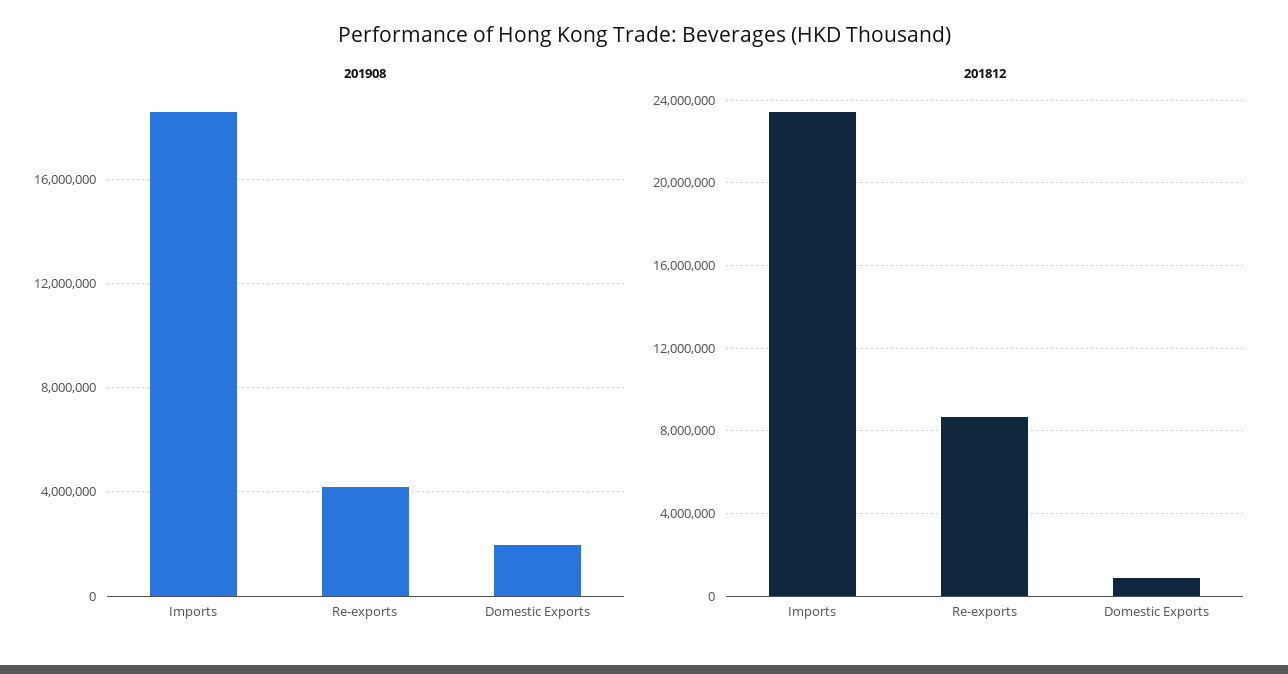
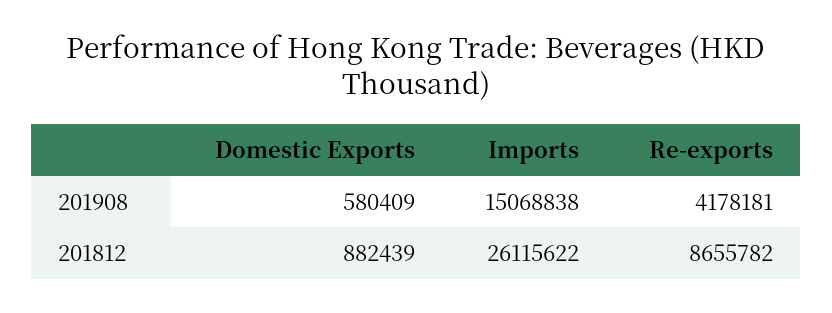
201908, Imports: 18500000 -> 15068838
201908, Domestic Exports: 2000000 -> 580409
201812, Imports: 23500000 -> 26115622

